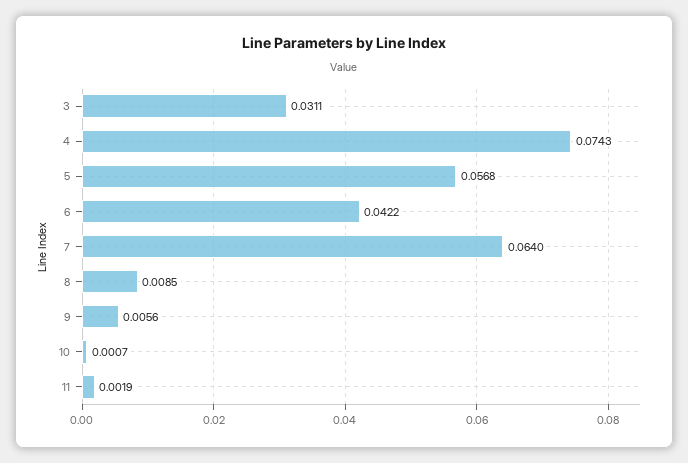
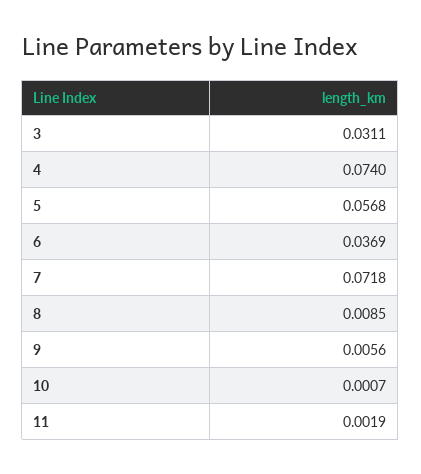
4: 0.0743 -> 0.074
6: 0.0422 -> 0.0369
7: 0.064 -> 0.0718

